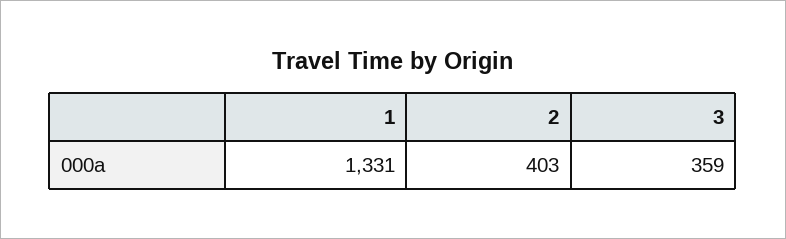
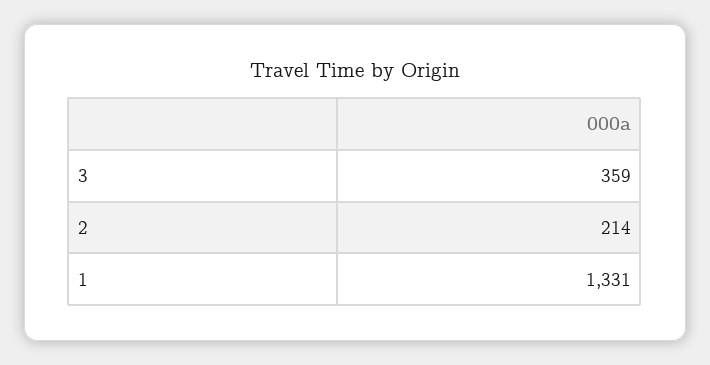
2: 403 -> 214

